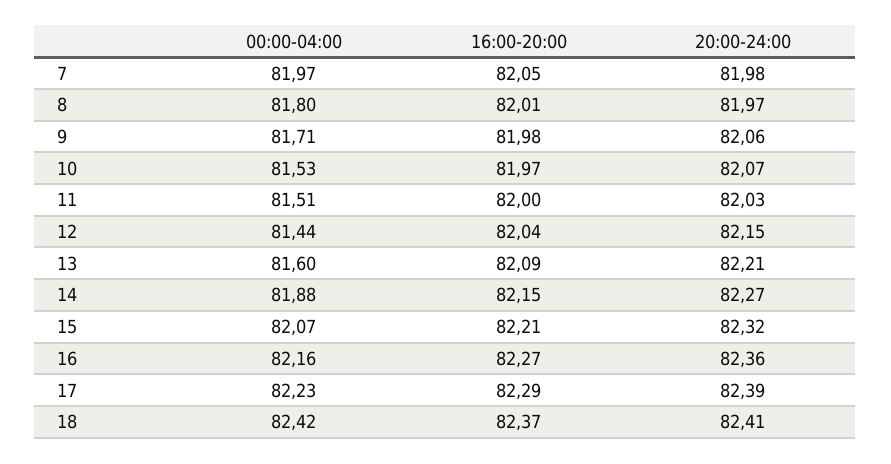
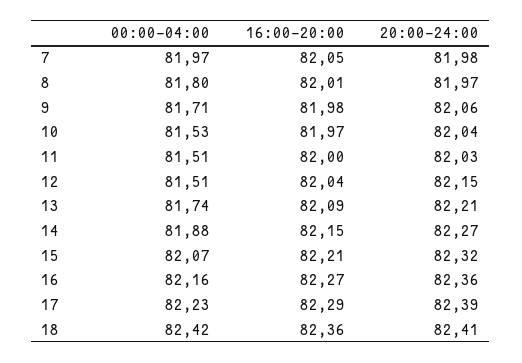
20:00-24:00, 10: 82.07 -> 82.04
00:00-04:00, 12: 81.44 -> 81.51
00:00-04:00, 13: 81.6 -> 81.74
16:00-20:00, 18: 82.37 -> 82.36

